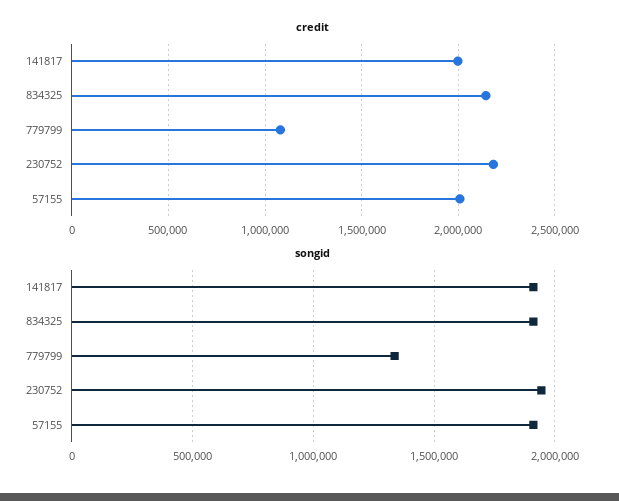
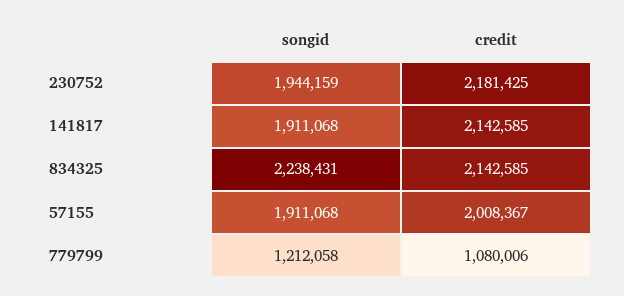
credit, 141817: 2000000 -> 2142585
songid, 834325: 1900000 -> 2238431
songid, 779799: 1350000 -> 1212058

